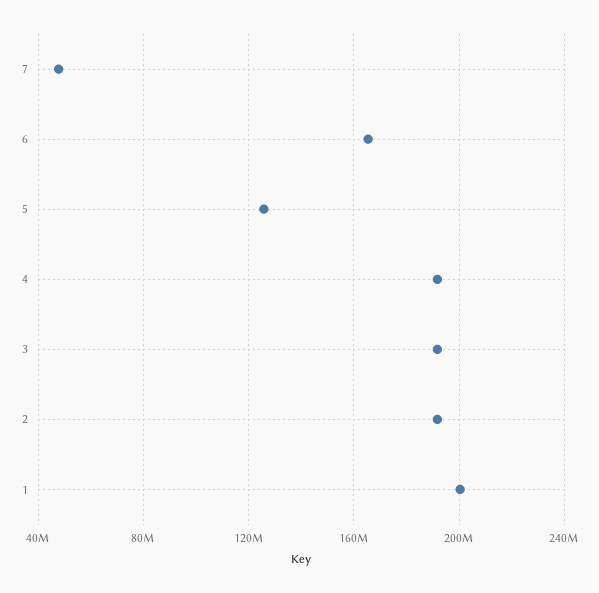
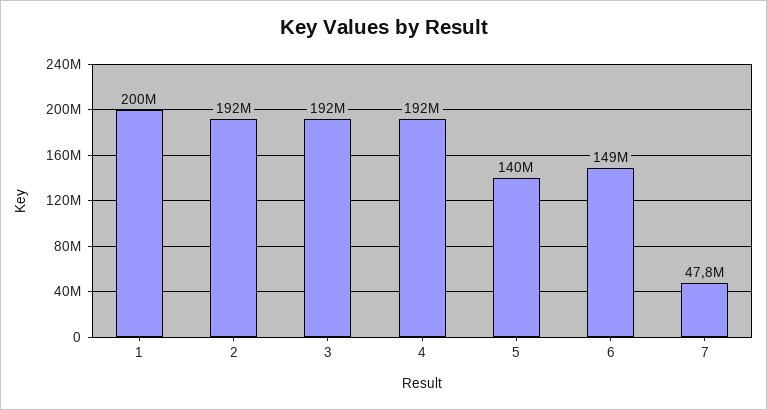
6: 165000000 -> 149000000
5: 125000000 -> 140000000

